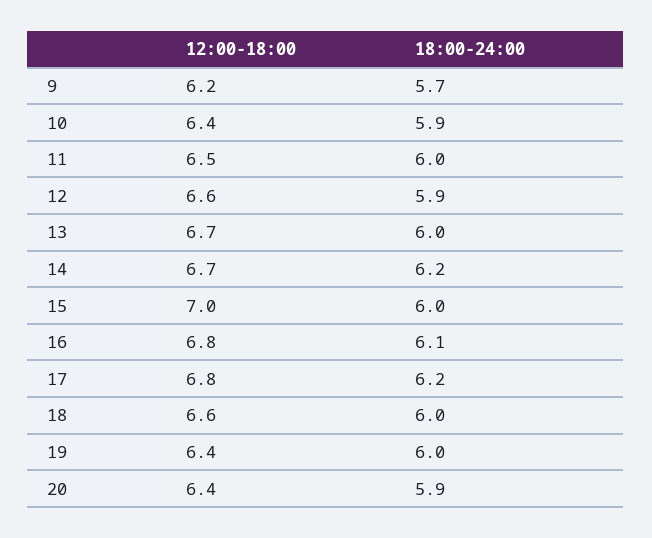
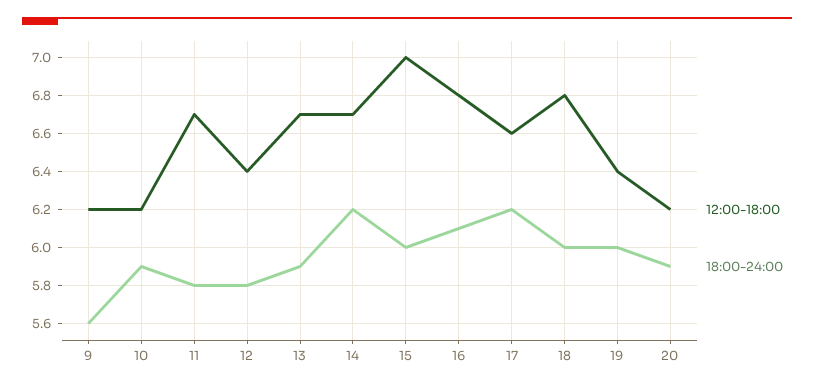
18:00-24:00, 9: 5.7 -> 5.6
12:00-18:00, 10: 6.4 -> 6.2
12:00-18:00, 11: 6.5 -> 6.7
18:00-24:00, 11: 6 -> 5.8
12:00-18:00, 12: 6.6 -> 6.4
18:00-24:00, 12: 5.9 -> 5.8
18:00-24:00, 13: 6 -> 5.9
12:00-18:00, 17: 6.8 -> 6.6
12:00-18:00, 18: 6.6 -> 6.8
12:00-18:00, 20: 6.4 -> 6.2

